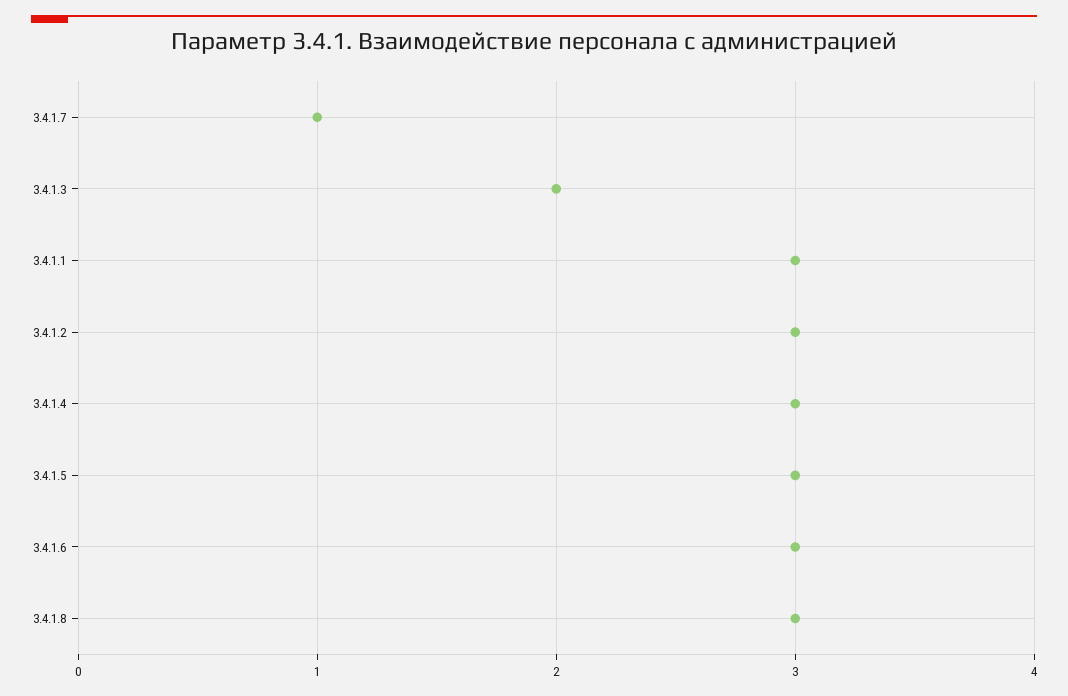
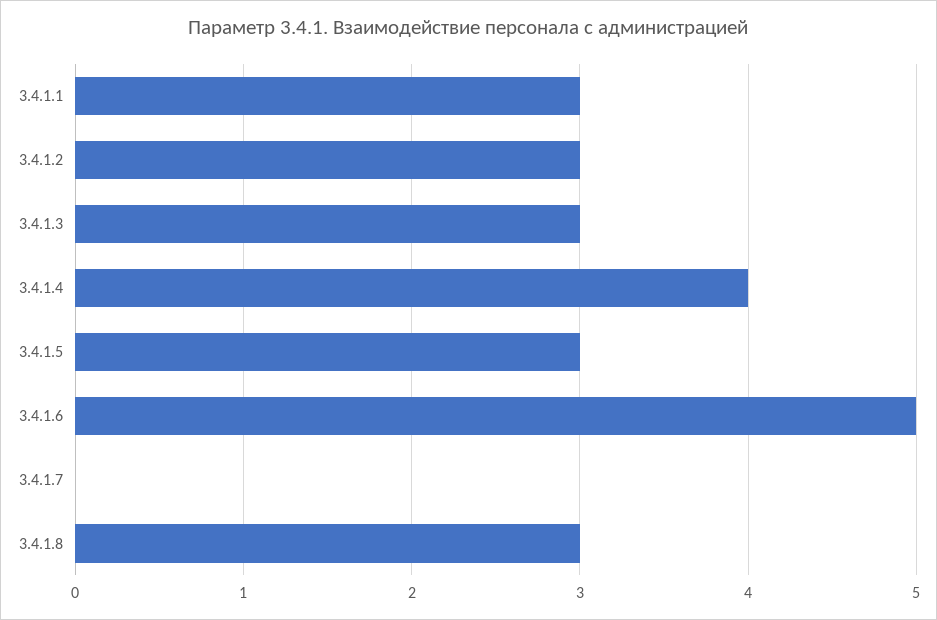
3.4.1.7: 1 -> 0
3.4.1.3: 2 -> 3
3.4.1.4: 3 -> 4
3.4.1.6: 3 -> 5

